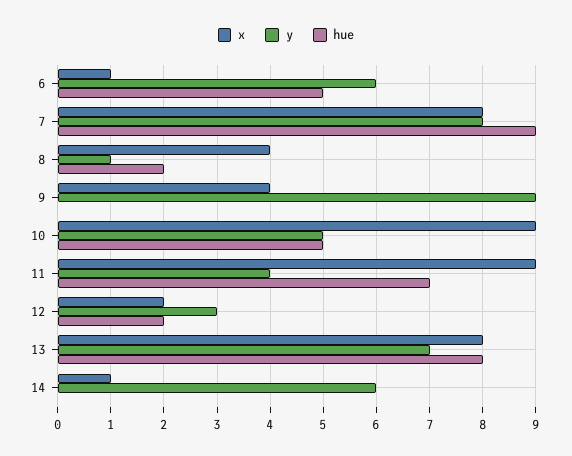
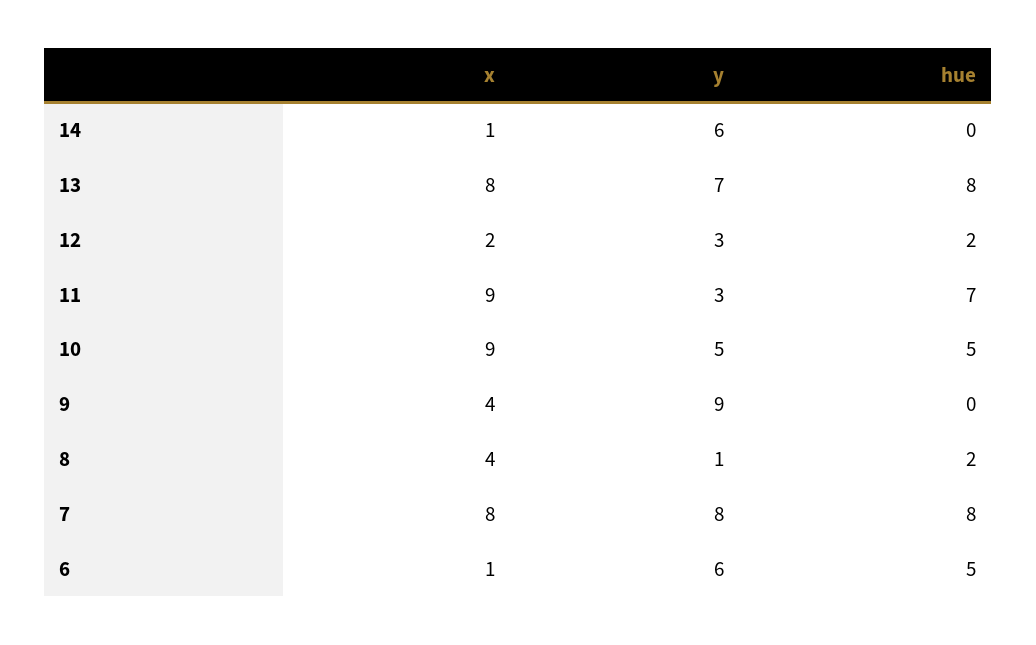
hue, 7: 9 -> 8
y, 11: 4 -> 3

